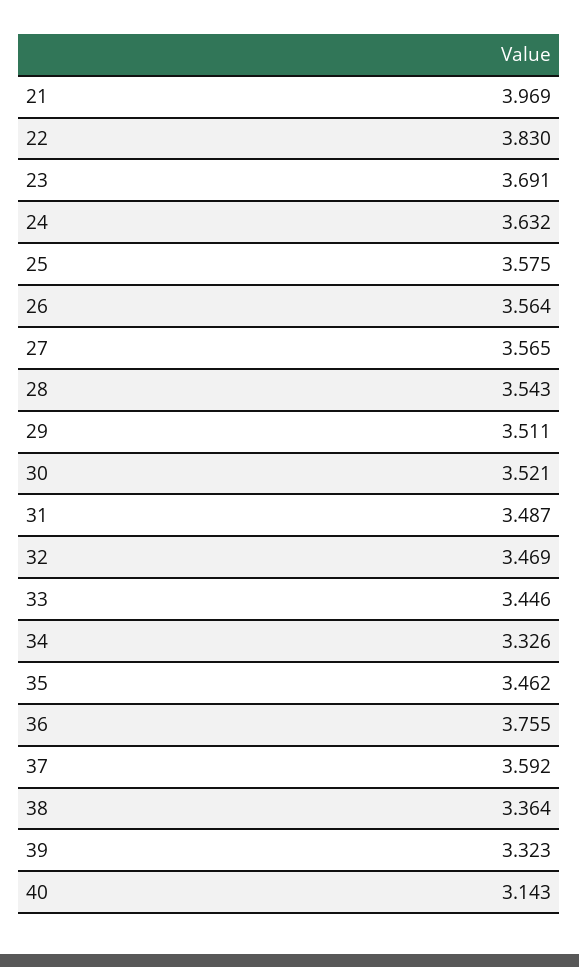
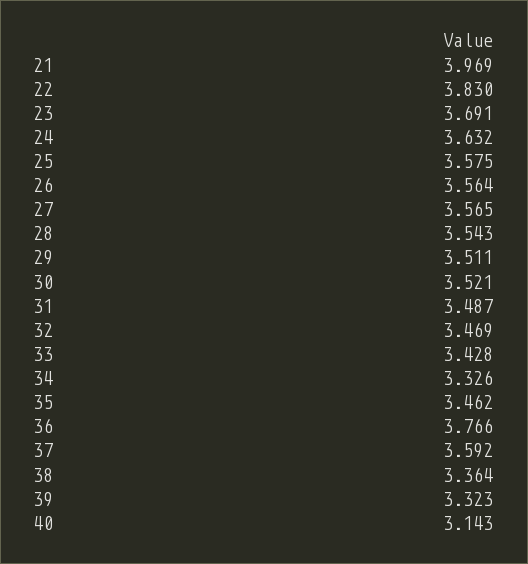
33: 3.446 -> 3.428
36: 3.755 -> 3.766

